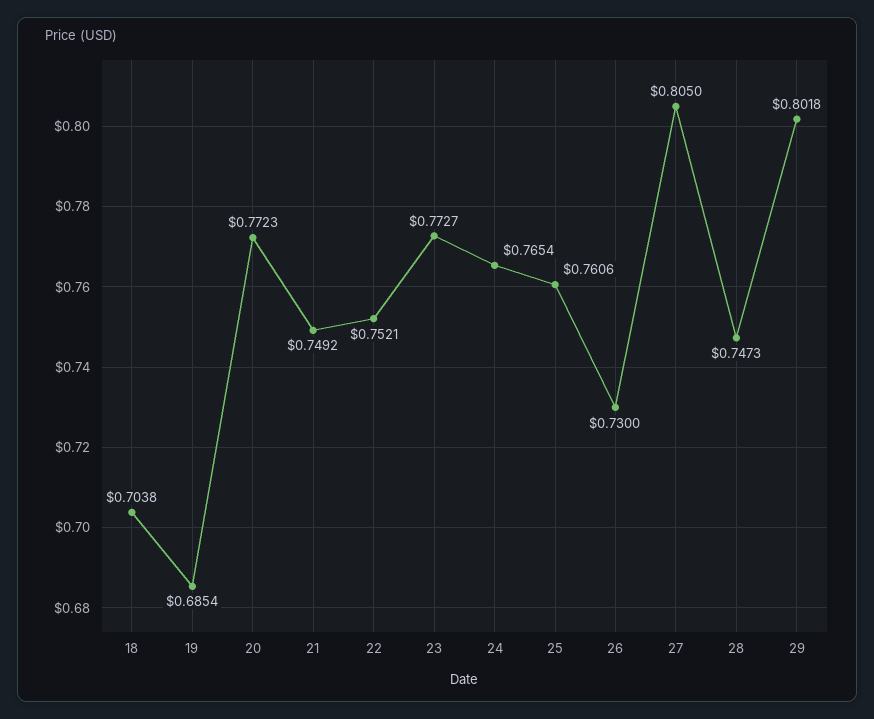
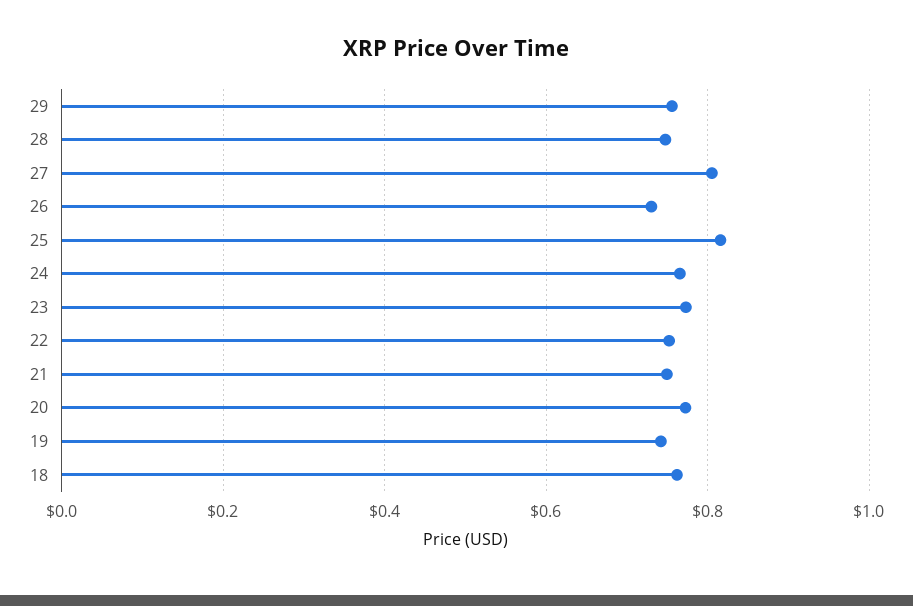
18: 0.7038 -> 0.76
19: 0.6854 -> 0.74
25: 0.7606 -> 0.82
29: 0.8018 -> 0.76

